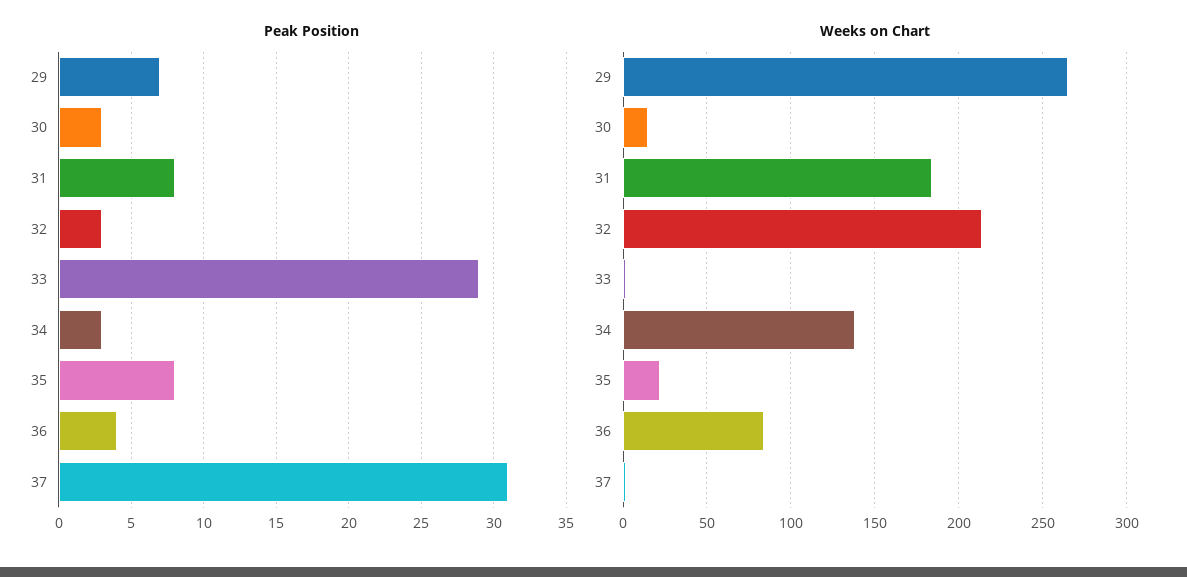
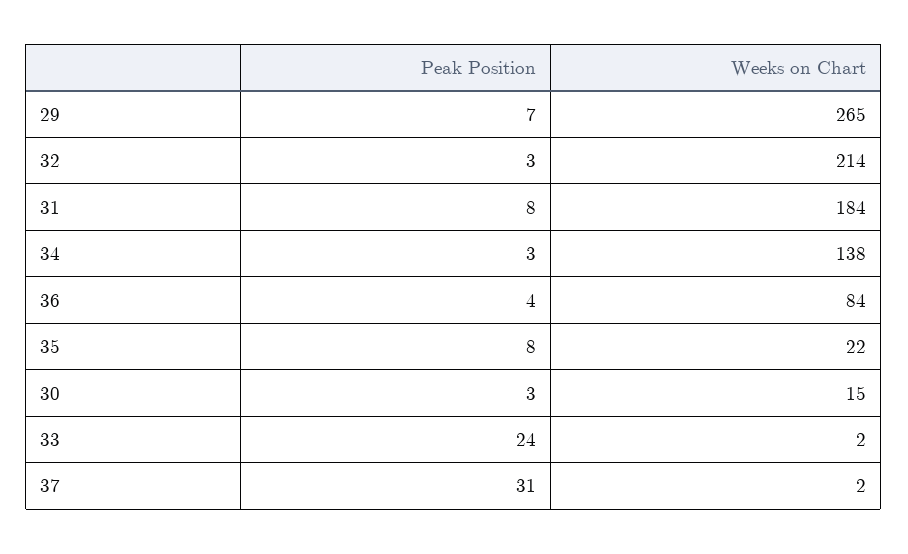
Peak Position, 33: 29 -> 24

